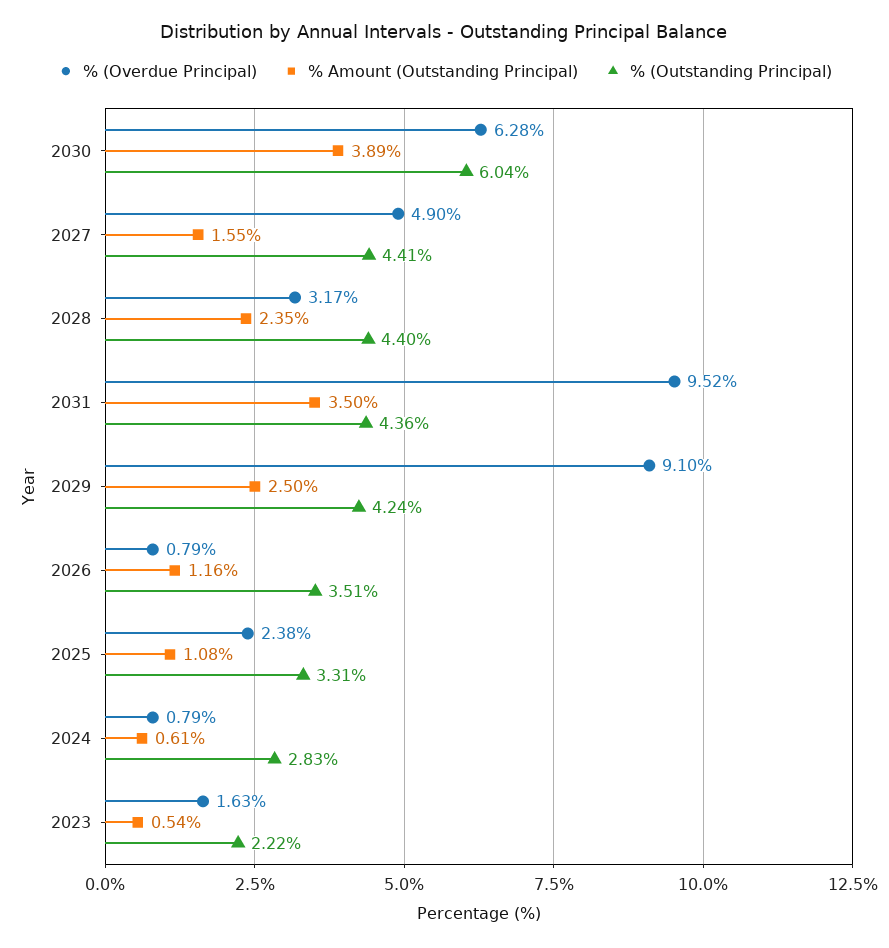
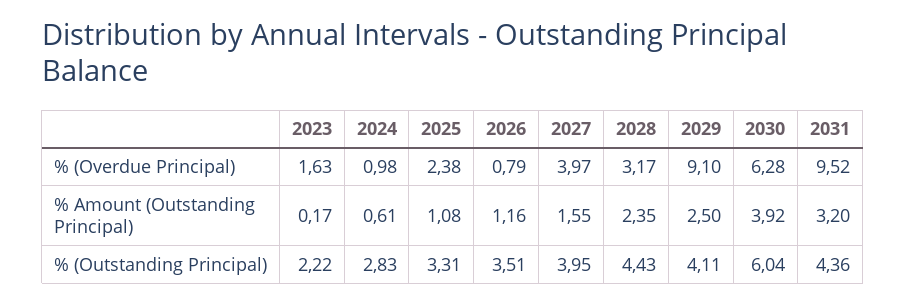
% Amount (Outstanding Principal), 2030: 3.89 -> 3.92
% (Overdue Principal), 2027: 4.9 -> 3.97
% (Outstanding Principal), 2027: 4.41 -> 3.95
% (Outstanding Principal), 2028: 4.4 -> 4.43
% Amount (Outstanding Principal), 2031: 3.5 -> 3.2
% (Outstanding Principal), 2029: 4.24 -> 4.11
% (Overdue Principal), 2024: 0.79 -> 0.98
% Amount (Outstanding Principal), 2023: 0.54 -> 0.17

